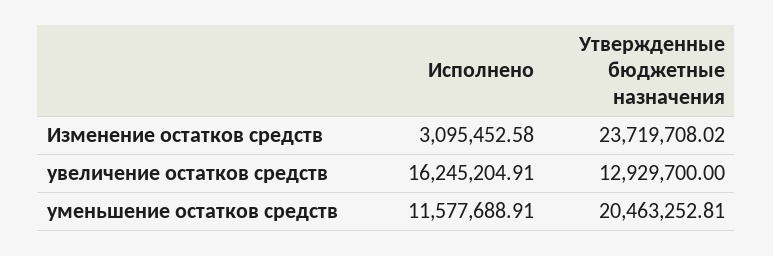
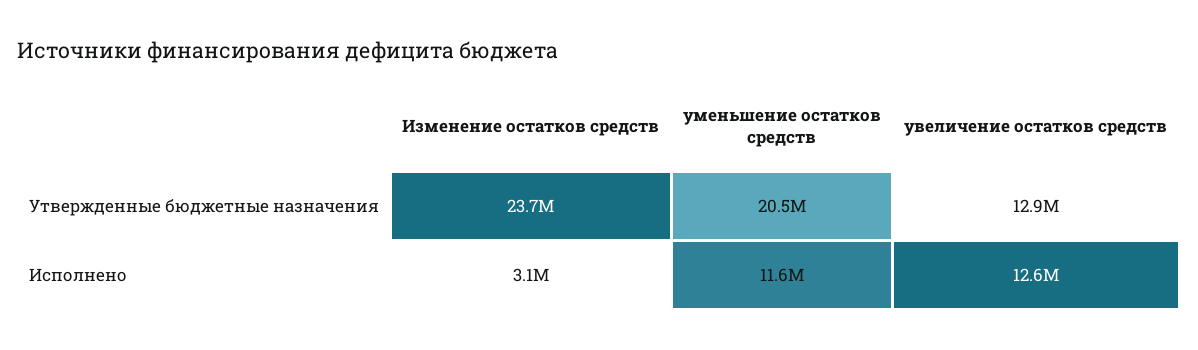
Исполнено, увеличение остатков средств: 16245204.91 -> 12600000

